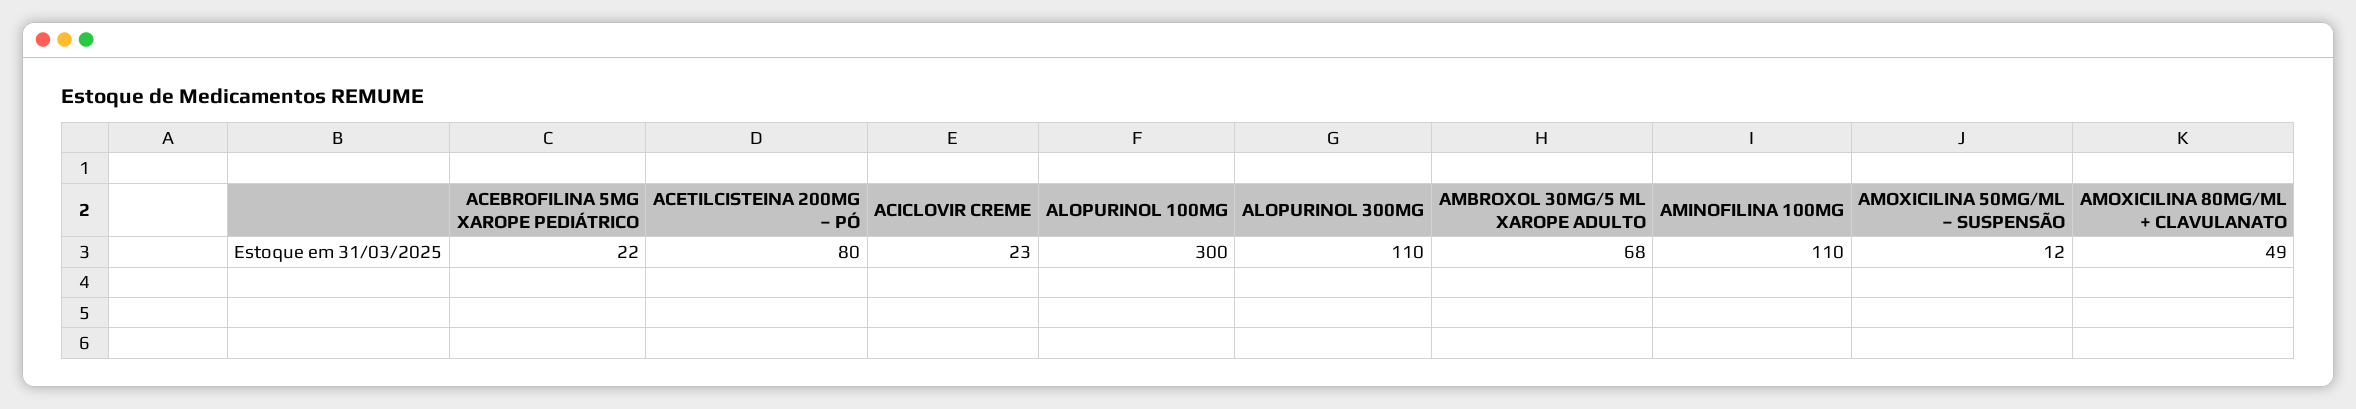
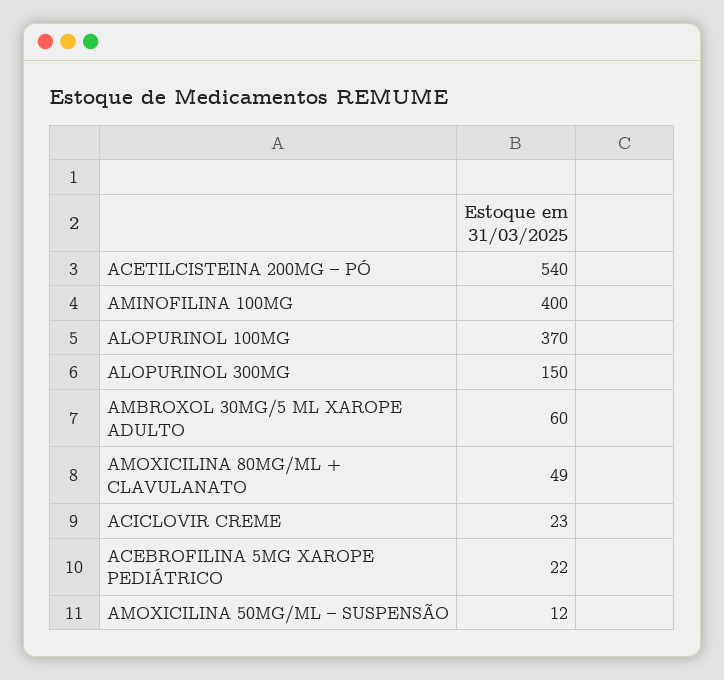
ACETILCISTEINA 200MG – PÓ: 80 -> 540
ALOPURINOL 100MG: 300 -> 370
ALOPURINOL 300MG: 110 -> 150
AMBROXOL 30MG/5 ML XAROPE ADULTO: 68 -> 60
AMINOFILINA 100MG: 110 -> 400

